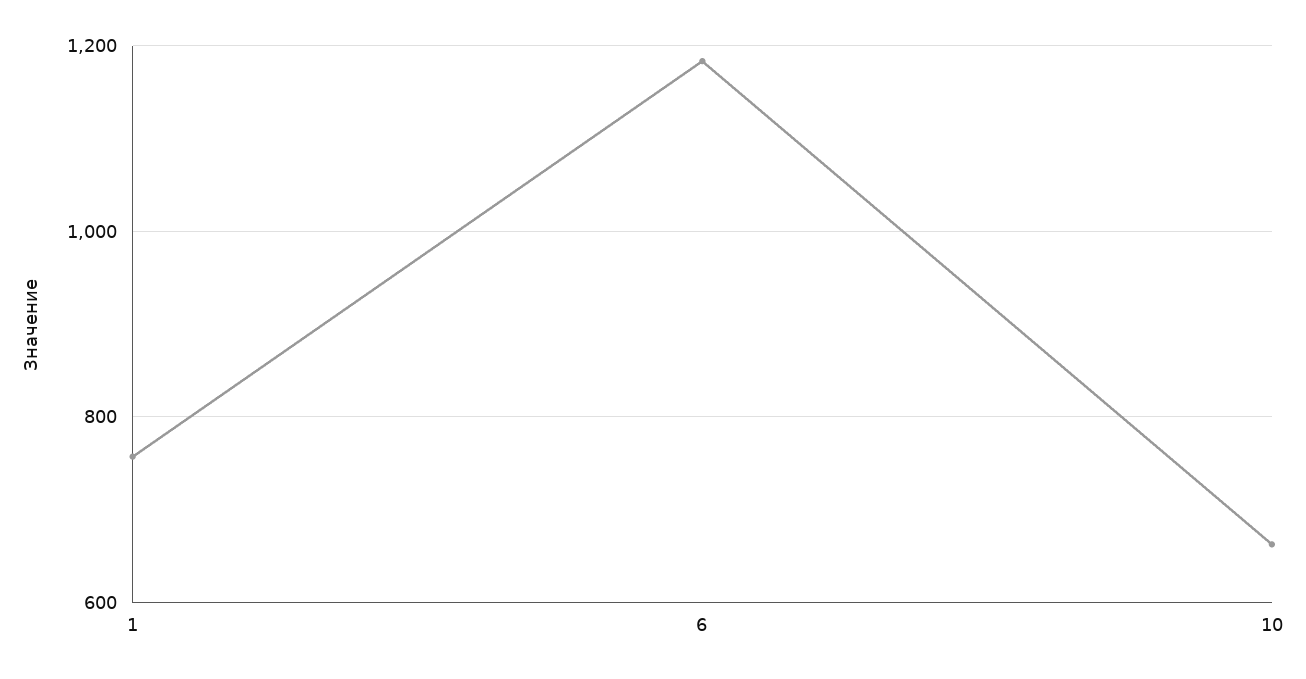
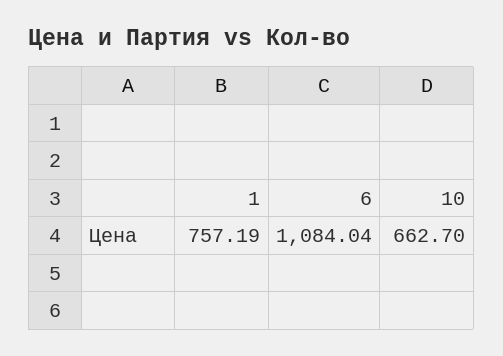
6: 1180 -> 1084.04

